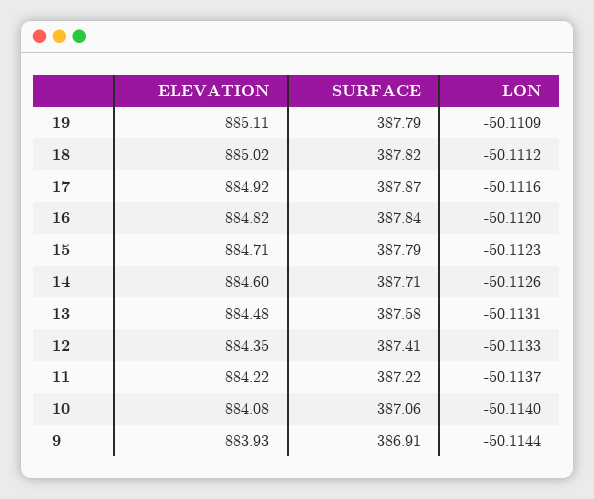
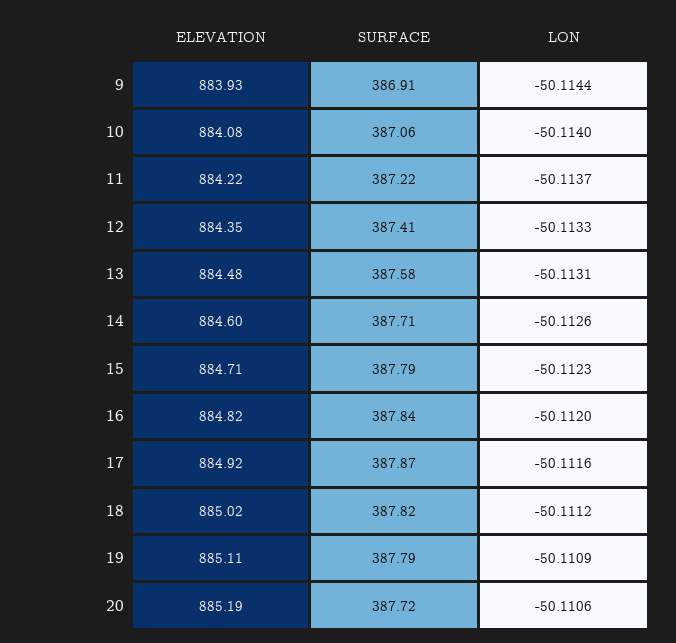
ELEVATION, 20: none -> 885.19
SURFACE, 20: none -> 387.72
LON, 20: none -> -50.1106

